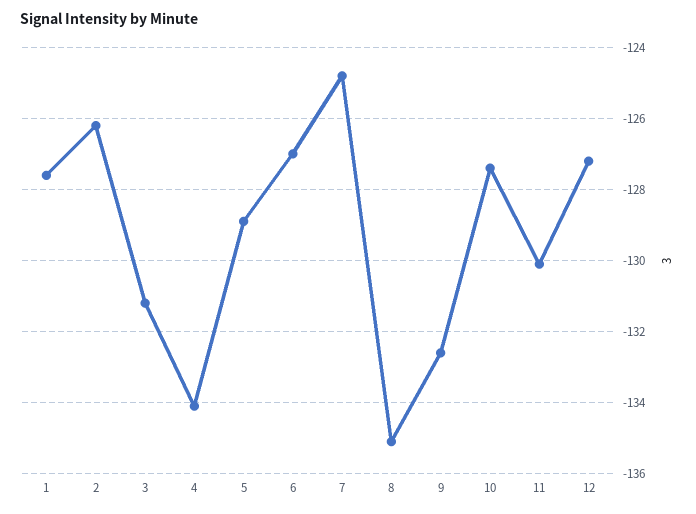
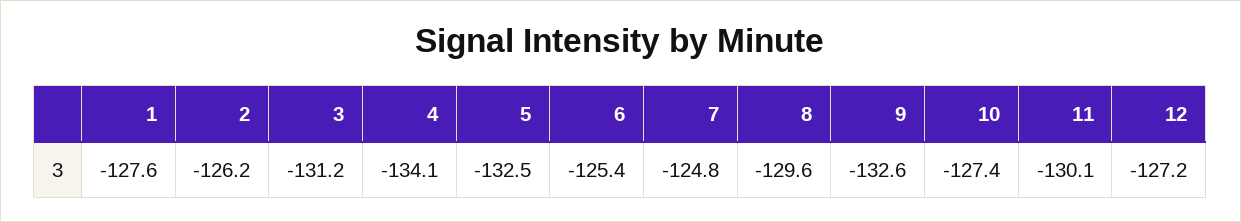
5: -129 -> -132.5
6: -127 -> -125.4
8: -135 -> -129.6

